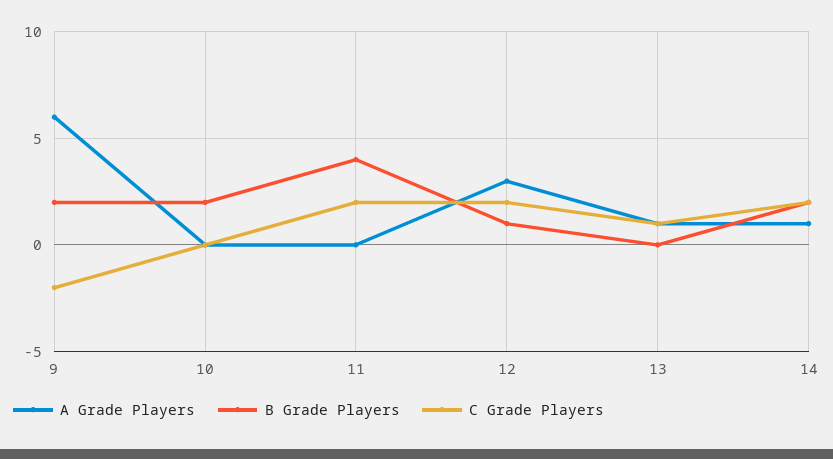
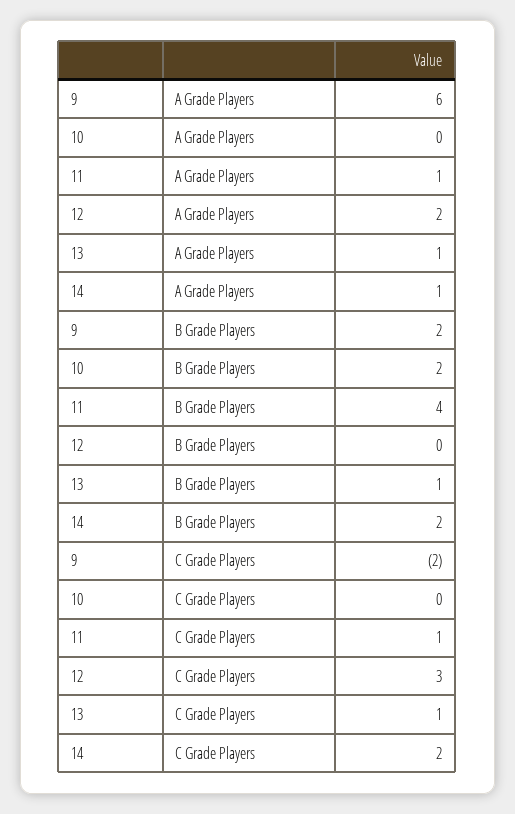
A Grade Players, 11: 0 -> 1
C Grade Players, 11: 2 -> 1
A Grade Players, 12: 3 -> 2
B Grade Players, 12: 1 -> 0
C Grade Players, 12: 2 -> 3
B Grade Players, 13: 0 -> 1

